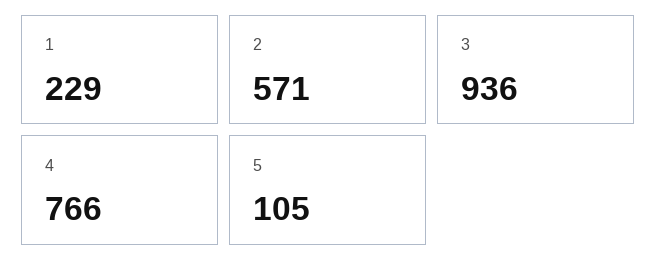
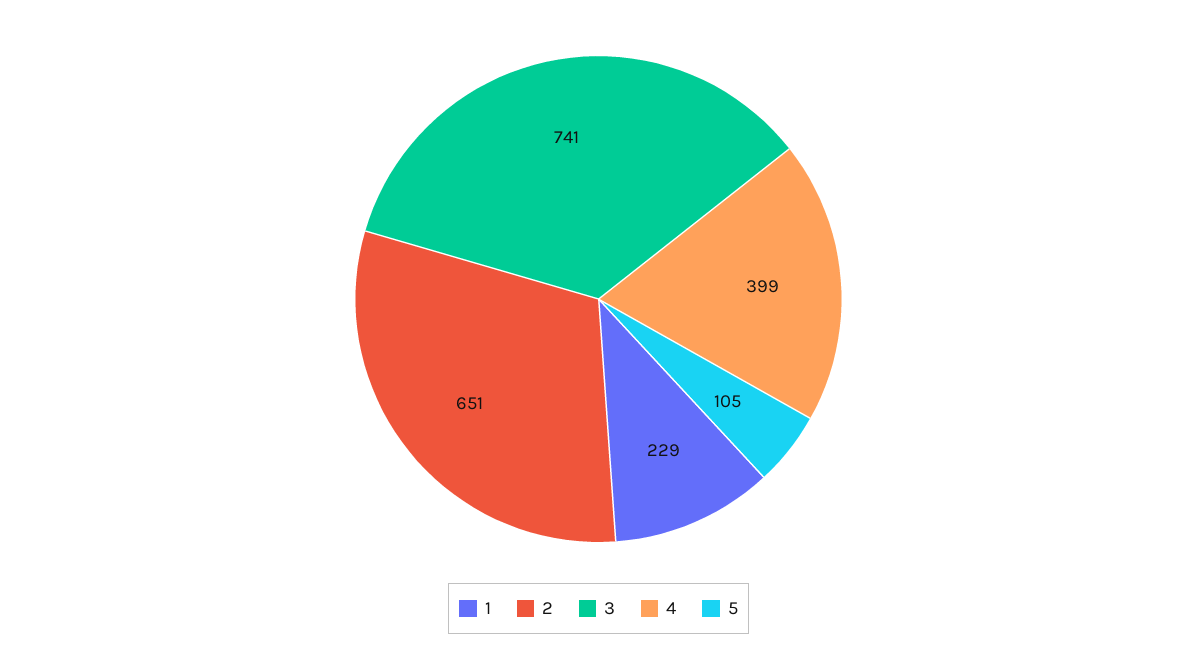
2: 571 -> 651
3: 936 -> 741
4: 766 -> 399

